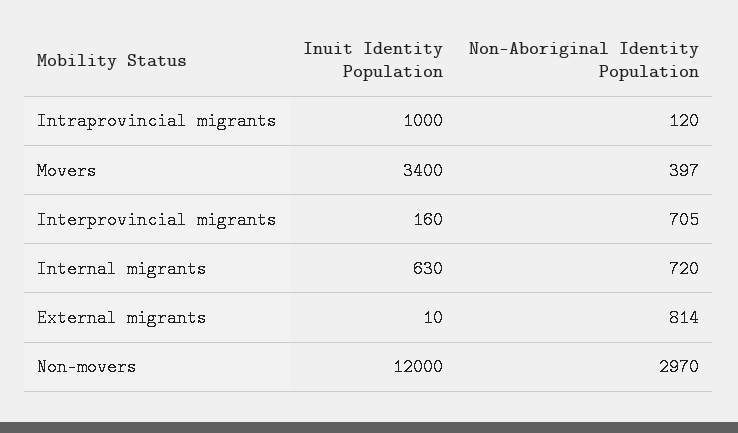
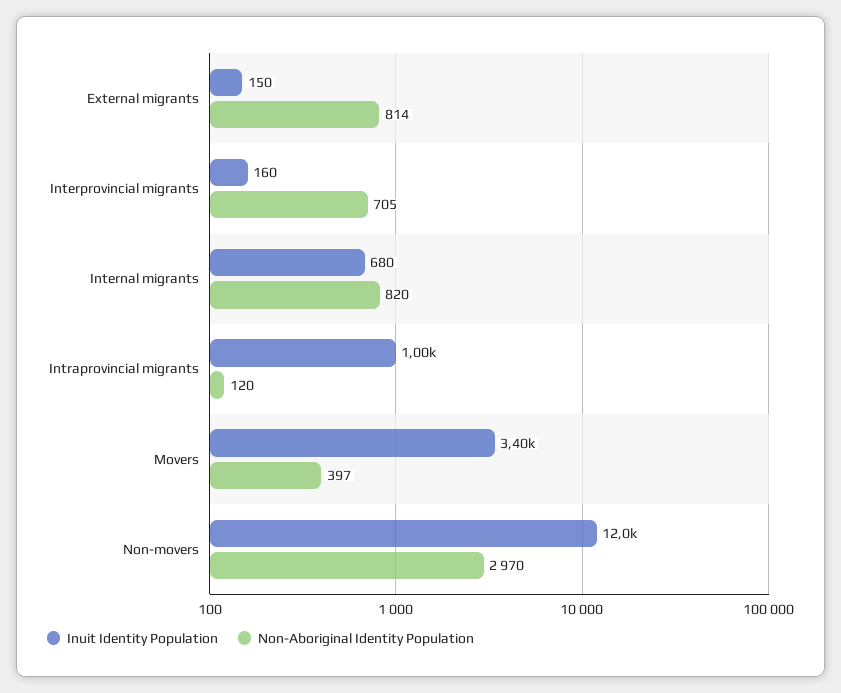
Inuit Identity Population, Internal migrants: 630 -> 680
Non-Aboriginal Identity Population, Internal migrants: 720 -> 820
Inuit Identity Population, External migrants: 10 -> 150

